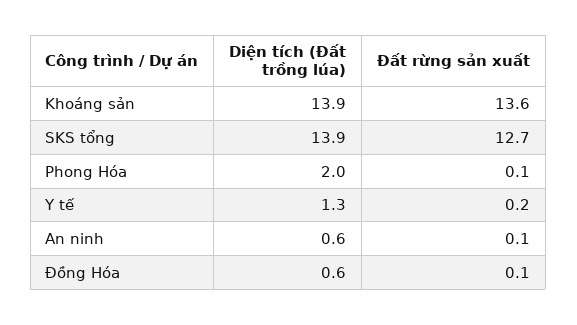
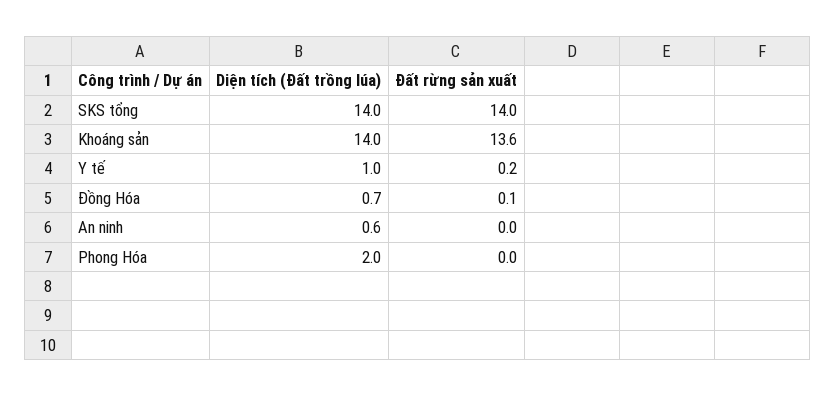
Diện tích (Đất trồng lúa), Khoáng sản: 13.9 -> 14
Diện tích (Đất trồng lúa), SKS tổng: 13.9 -> 14
Đất rừng sản xuất, SKS tổng: 12.7 -> 14
Đất rừng sản xuất, Phong Hóa: 0.1 -> 0
Diện tích (Đất trồng lúa), Y tế: 1.3 -> 1
Đất rừng sản xuất, An ninh: 0.1 -> 0
Diện tích (Đất trồng lúa), Đồng Hóa: 0.6 -> 0.7

